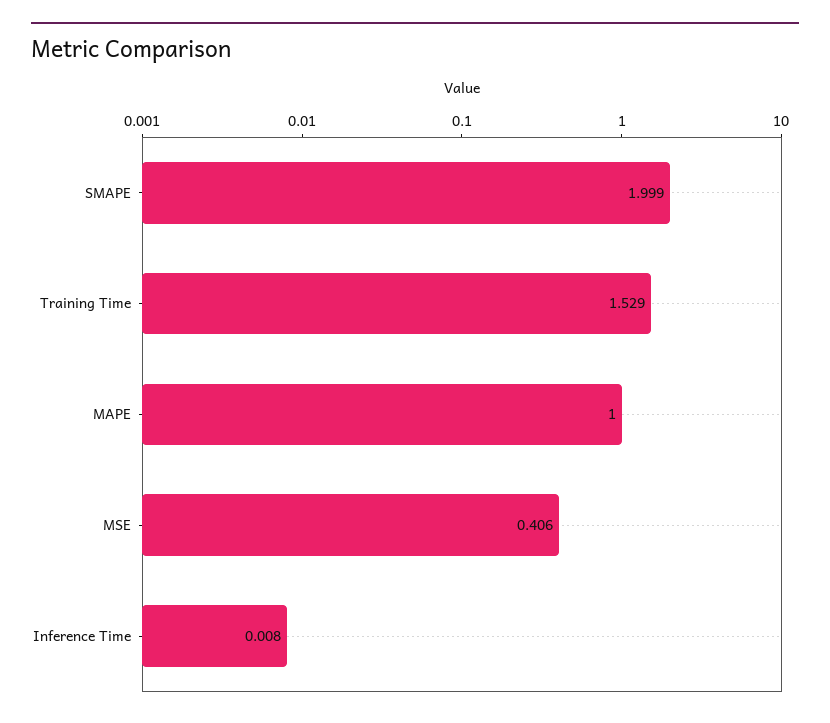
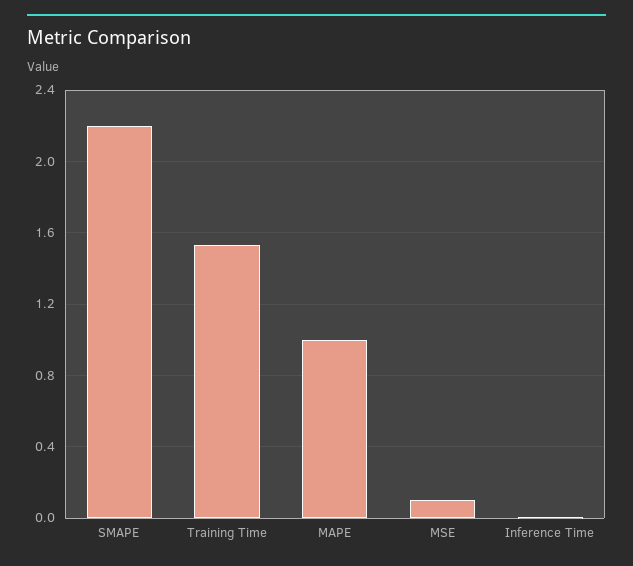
SMAPE: 1.999 -> 2.2
MSE: 0.406 -> 0.1

